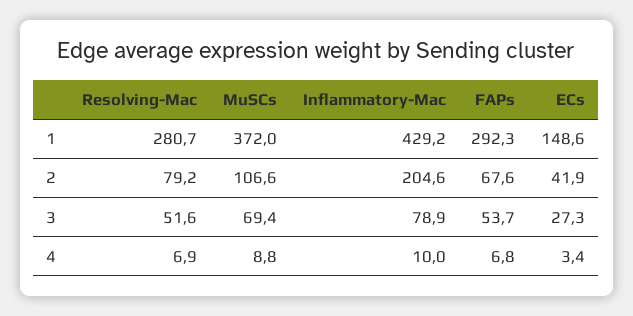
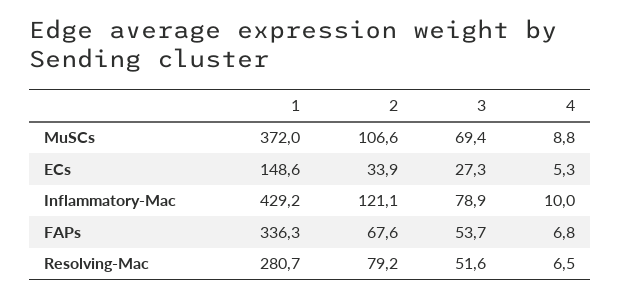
FAPs, 1: 292.3 -> 336.3
Inflammatory-Mac, 2: 204.6 -> 121.1
ECs, 2: 41.9 -> 33.9
Resolving-Mac, 4: 6.9 -> 6.5
ECs, 4: 3.4 -> 5.3

